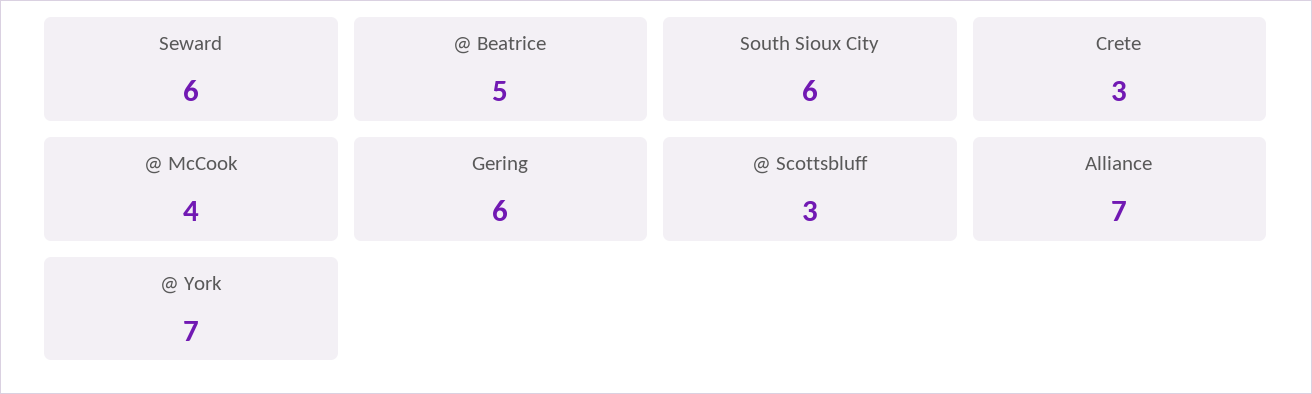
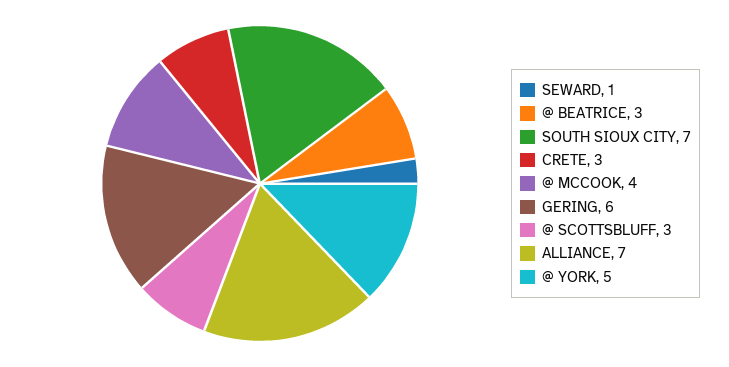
Seward: 6 -> 1
@ Beatrice: 5 -> 3
South Sioux City: 6 -> 7
@ York: 7 -> 5

